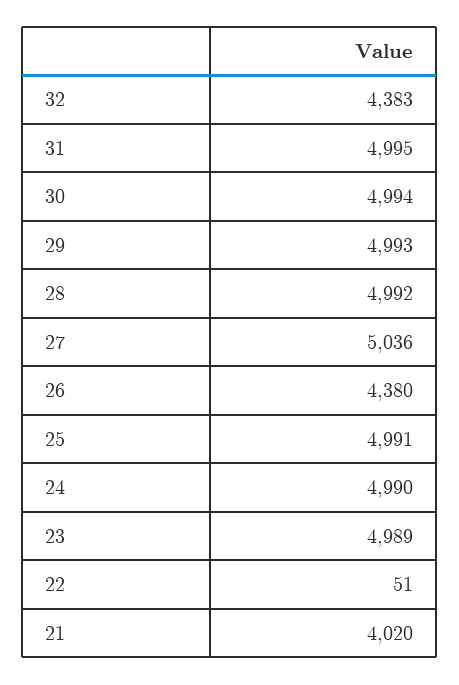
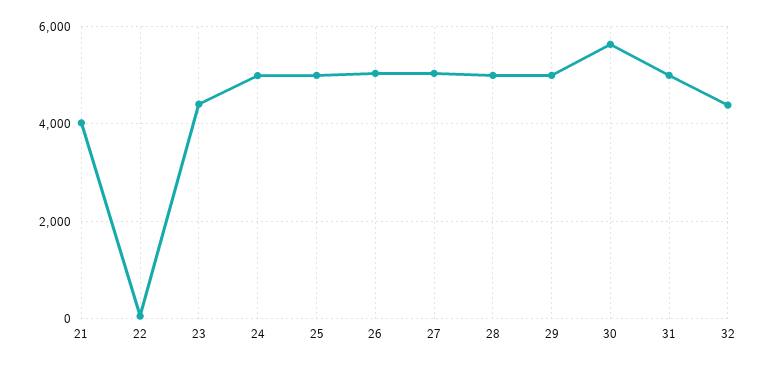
30: 4994 -> 5600
26: 4380 -> 5000
23: 4989 -> 4400

